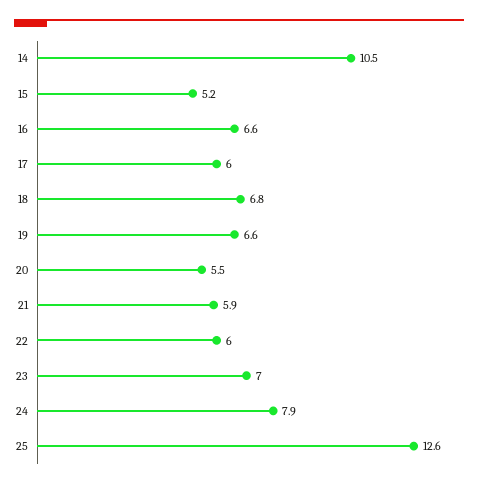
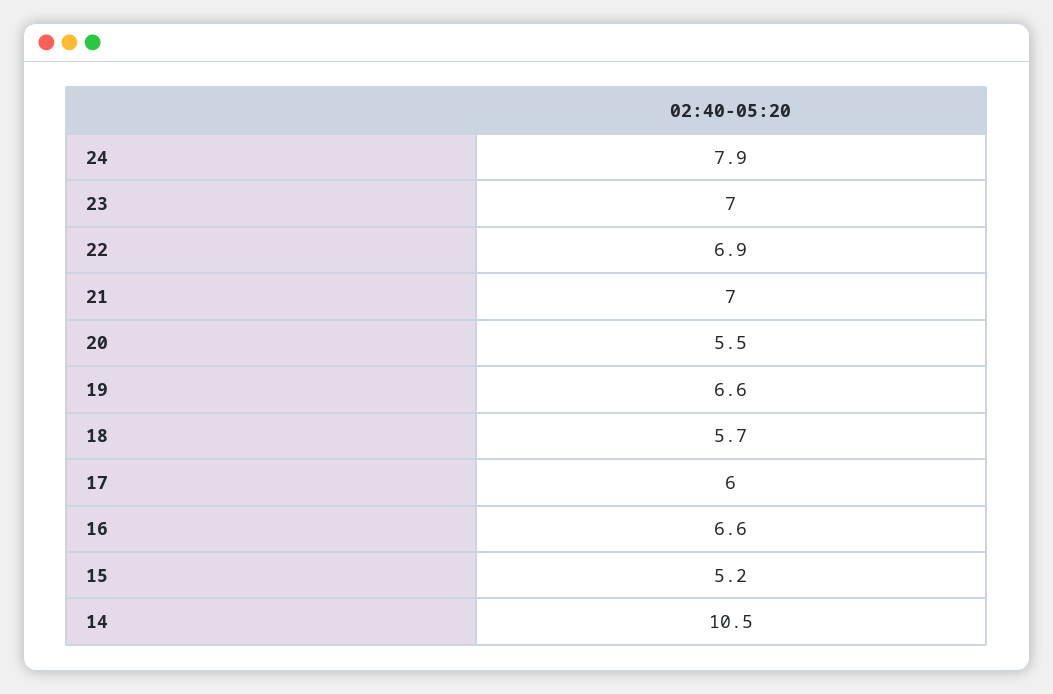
18: 6.8 -> 5.7
21: 5.9 -> 7
22: 6 -> 6.9
25: 12.6 -> none

